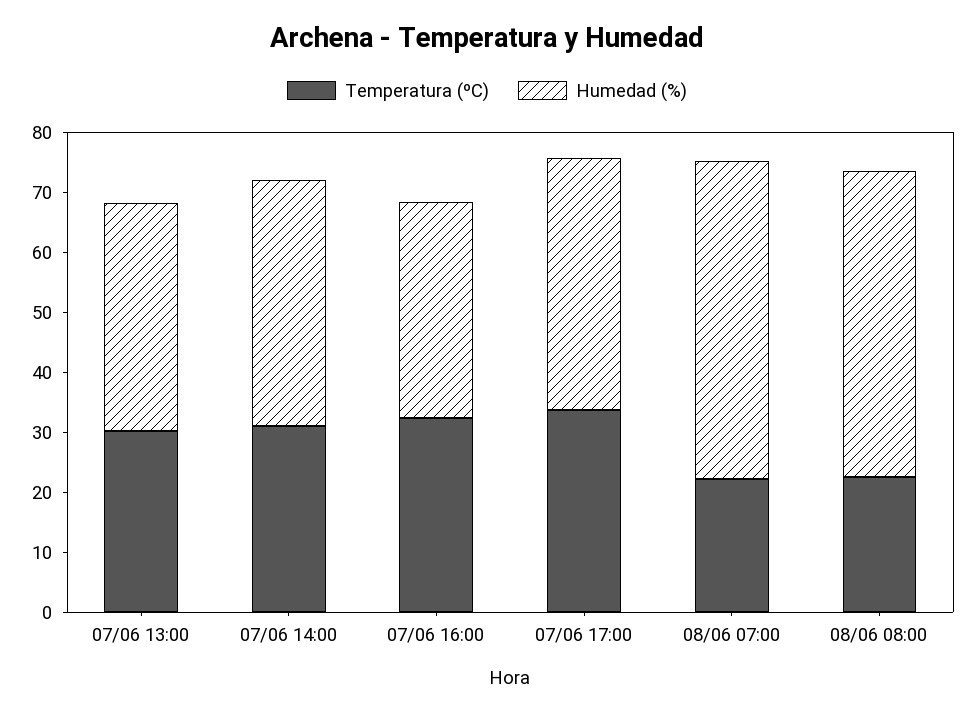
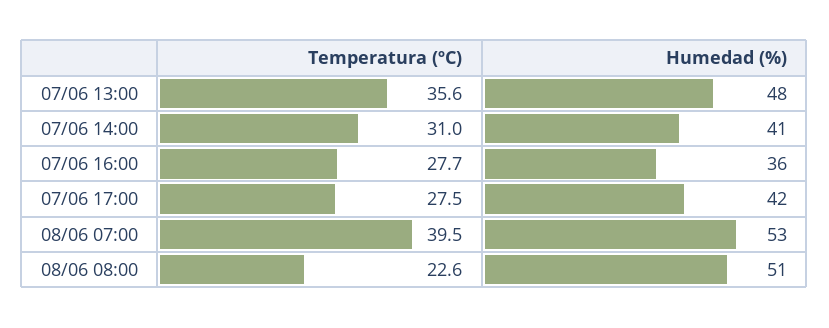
Temperatura (ºC), 07/06 13:00: 30 -> 35.6
Humedad (%), 07/06 13:00: 38 -> 48
Temperatura (ºC), 07/06 16:00: 32 -> 27.7
Temperatura (ºC), 07/06 17:00: 34 -> 27.5
Temperatura (ºC), 08/06 07:00: 22 -> 39.5

